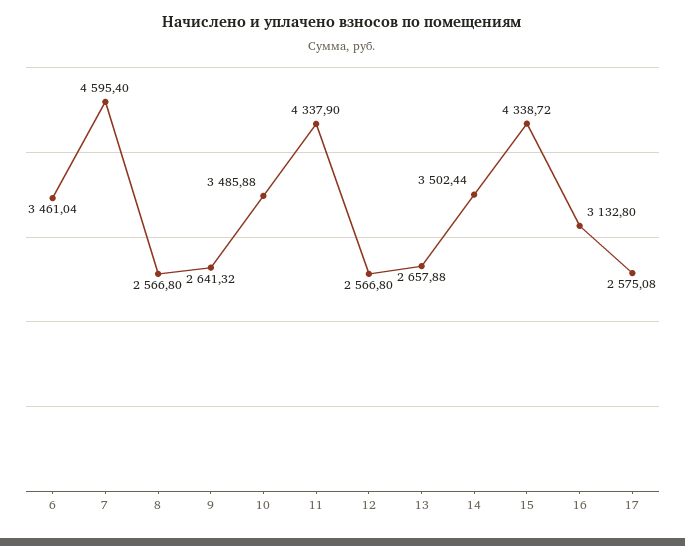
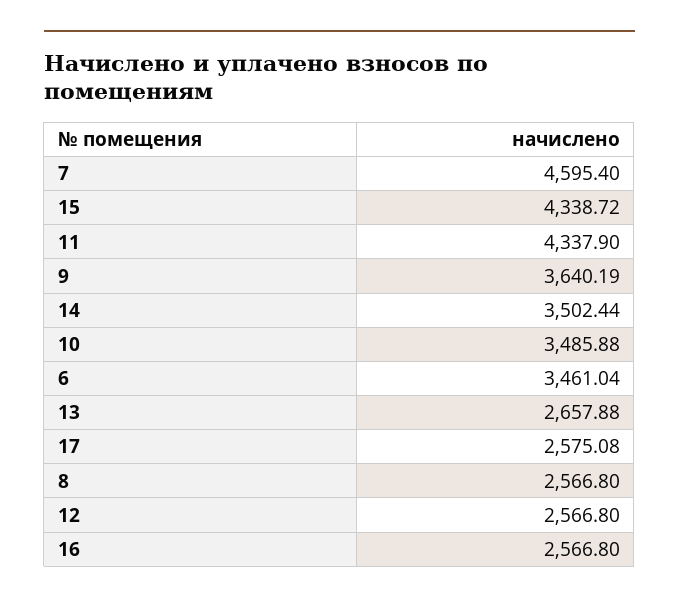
9: 2641.32 -> 3640.19
16: 3132.8 -> 2566.8

